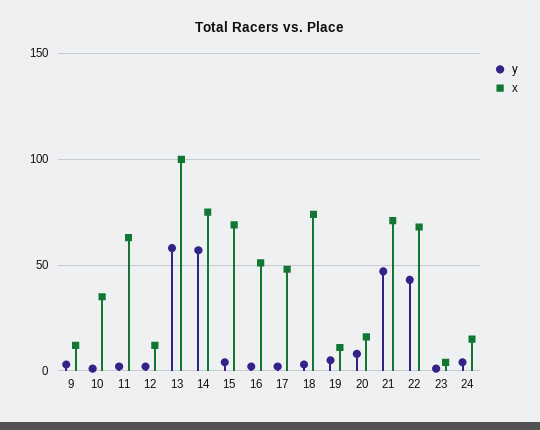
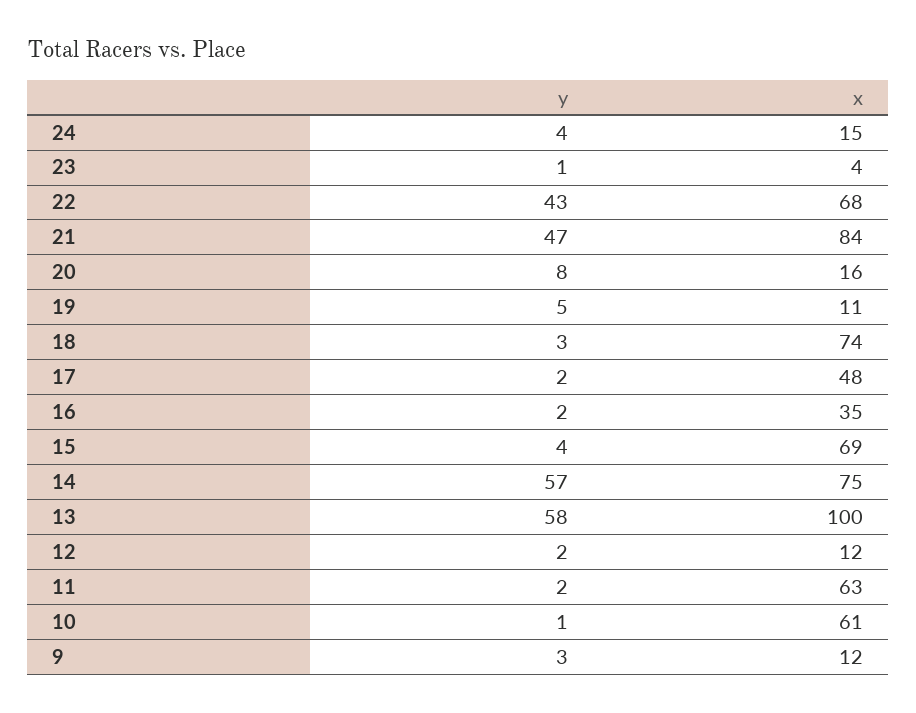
x, 10: 35 -> 61
x, 16: 50 -> 35
x, 21: 70 -> 84

